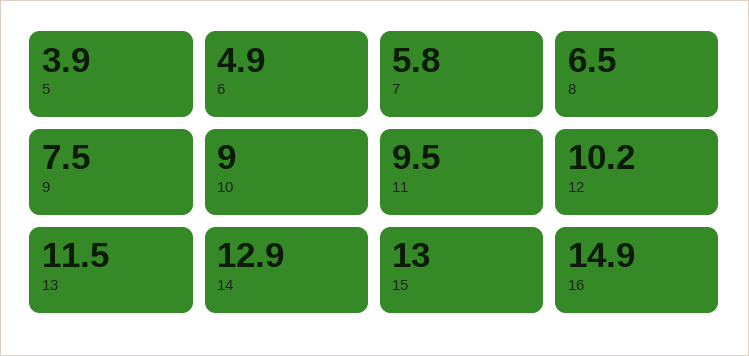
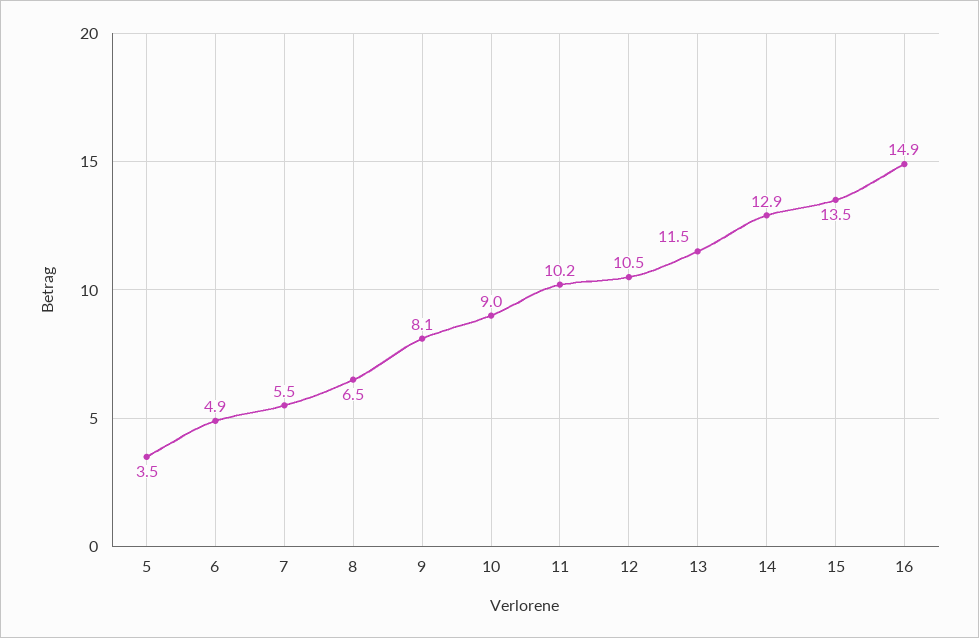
5: 3.9 -> 3.5
7: 5.8 -> 5.5
9: 7.5 -> 8.1
11: 9.5 -> 10.2
12: 10.2 -> 10.5
15: 13 -> 13.5

